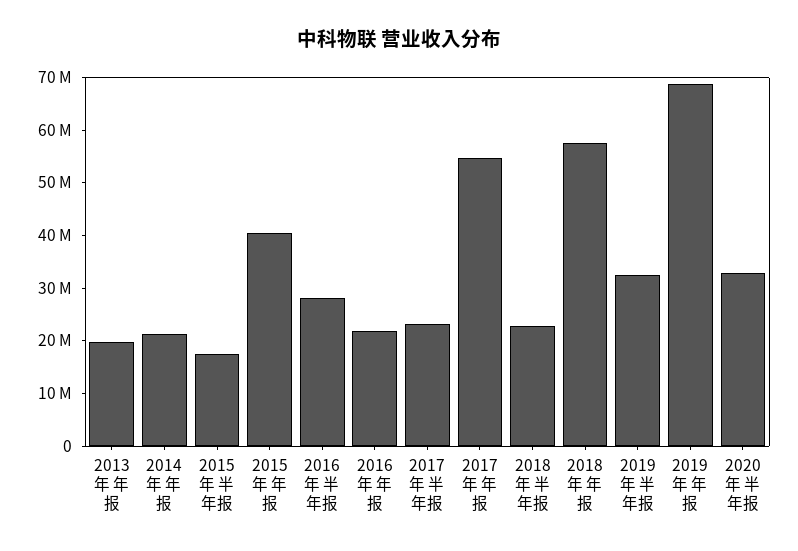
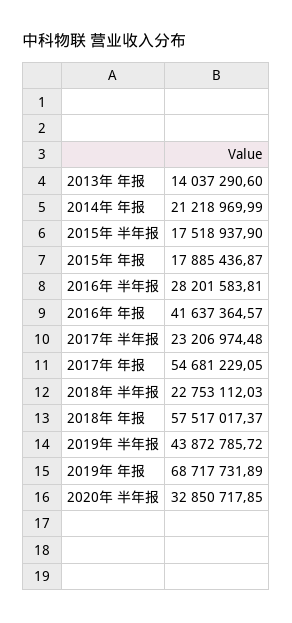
2013年 年报: 20000000 -> 14037290.6
2015年 年报: 40000000 -> 17885436.87
2016年 年报: 22000000 -> 41637364.57
2019年 半年报: 32000000 -> 43872785.72

